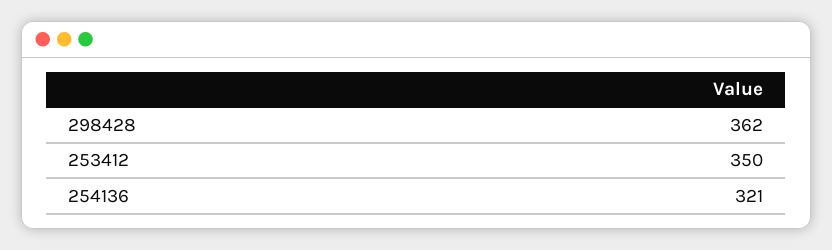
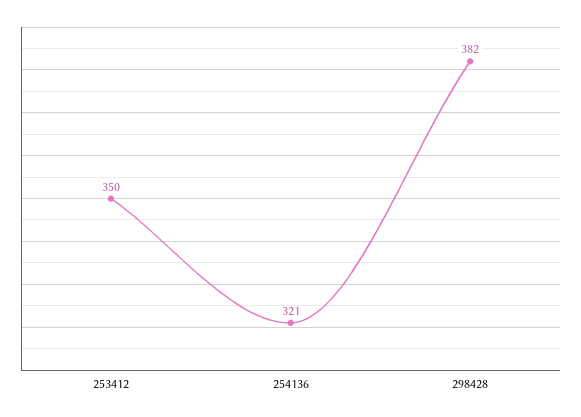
298428: 362 -> 382

